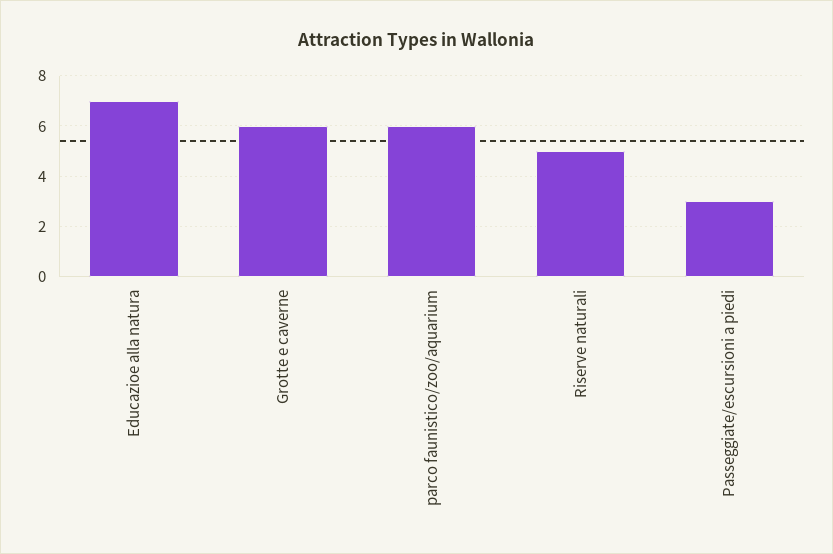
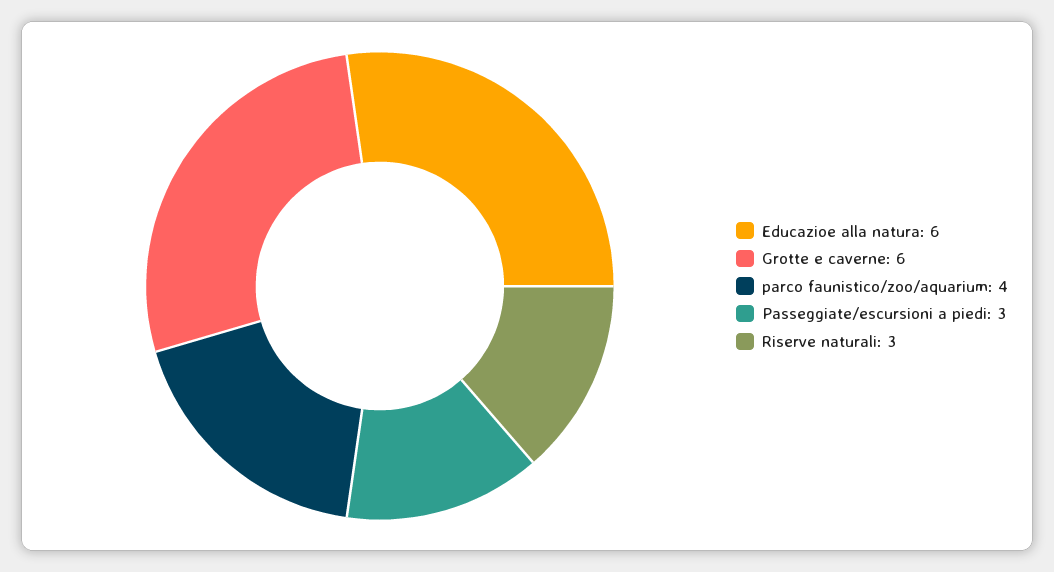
Educazioe alla natura: 7 -> 6
parco faunistico/zoo/aquarium: 6 -> 4
Riserve naturali: 5 -> 3

